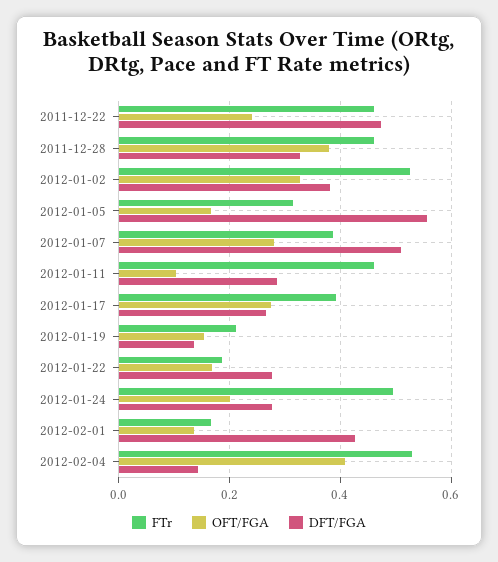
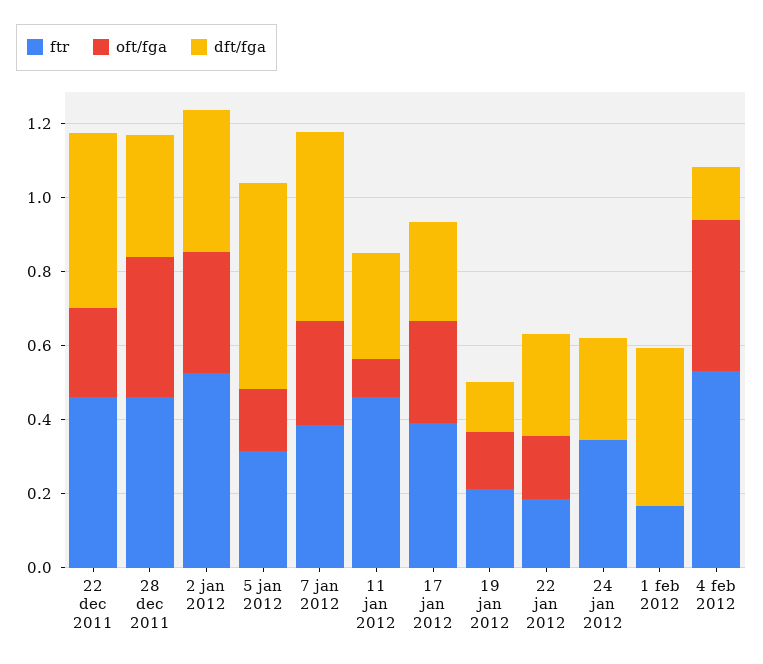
FTr, 2012-01-24: 0.5 -> 0.35
OFT/FGA, 2012-01-24: 0.2 -> 0
OFT/FGA, 2012-02-01: 0.14 -> 0

